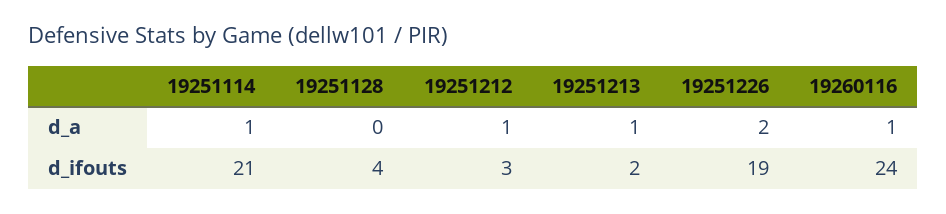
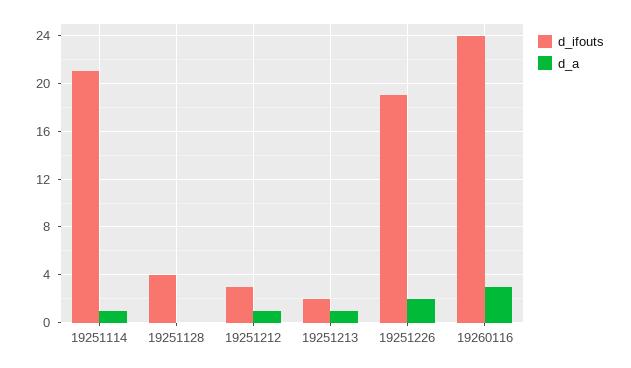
d_a, 19260116: 1 -> 3

